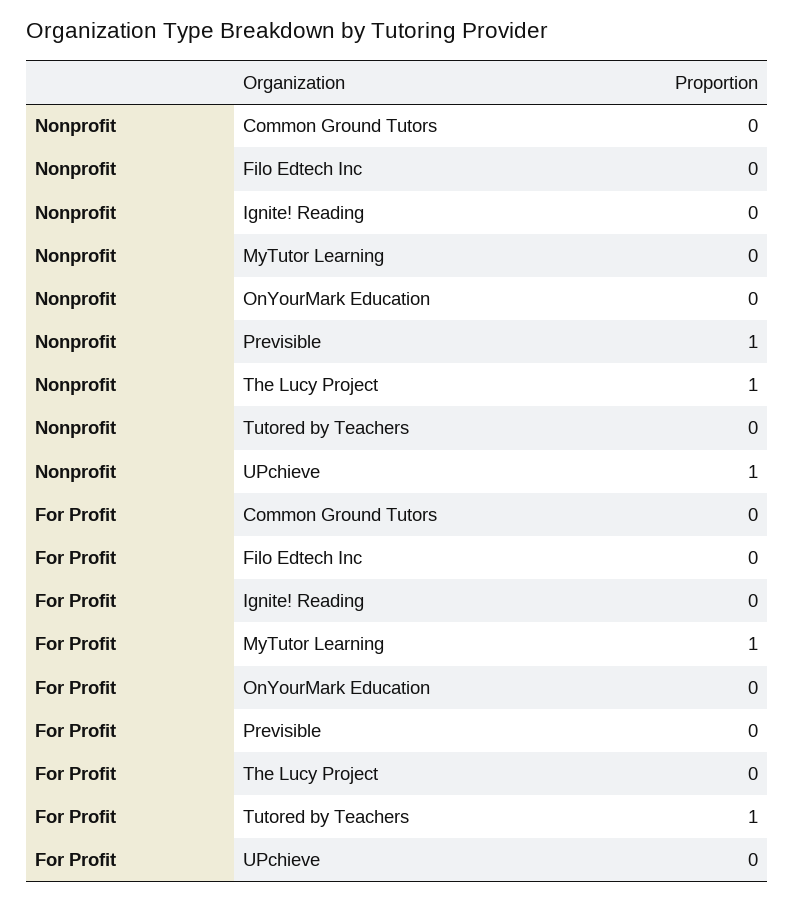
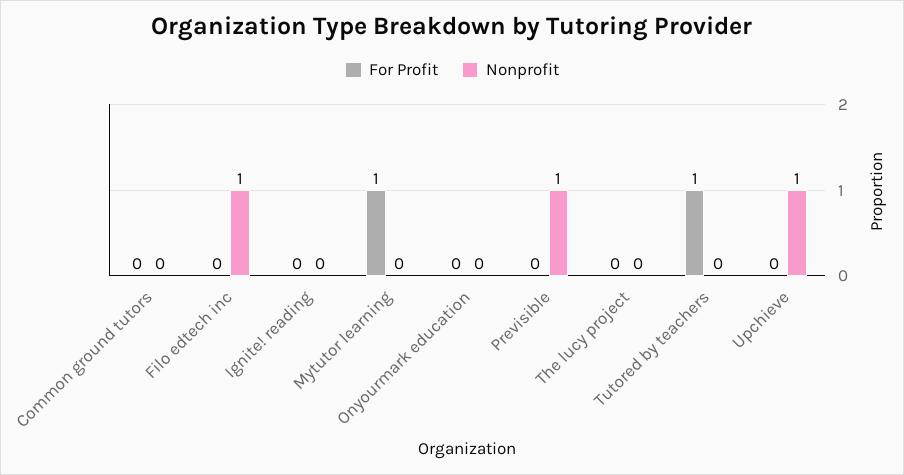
Nonprofit, Filo Edtech Inc: 0 -> 1
Nonprofit, The Lucy Project: 1 -> 0

